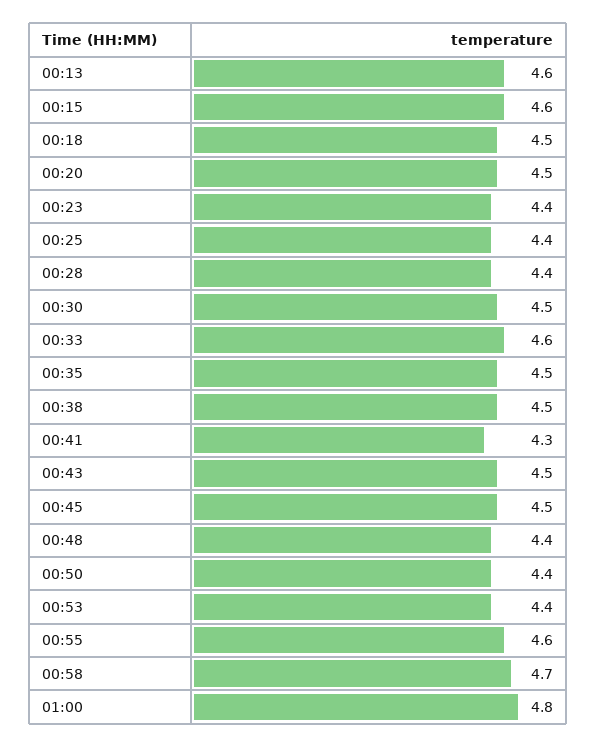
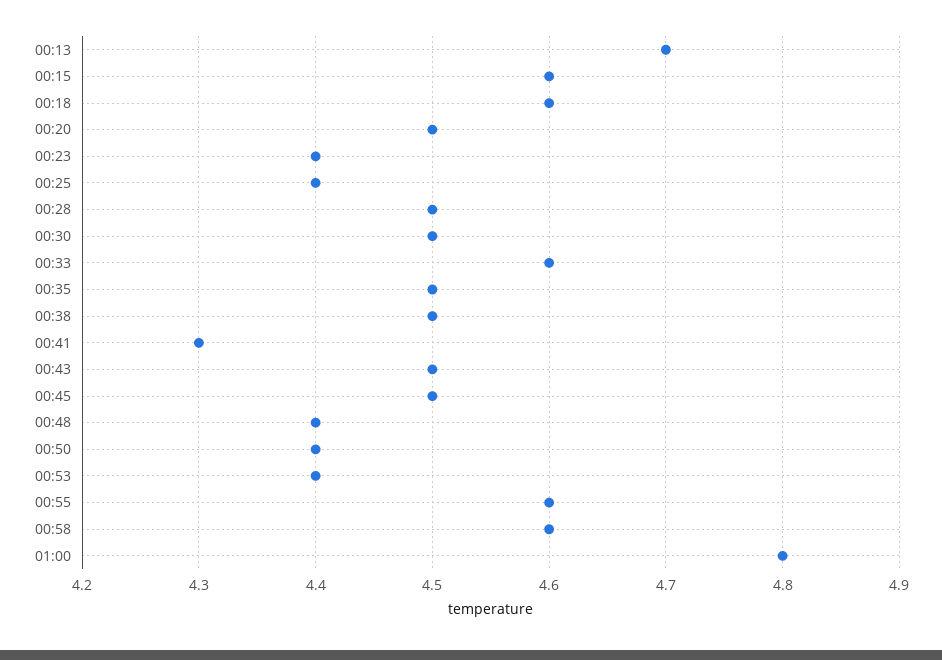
00:13: 4.6 -> 4.7
00:18: 4.5 -> 4.6
00:28: 4.4 -> 4.5
00:58: 4.7 -> 4.6

